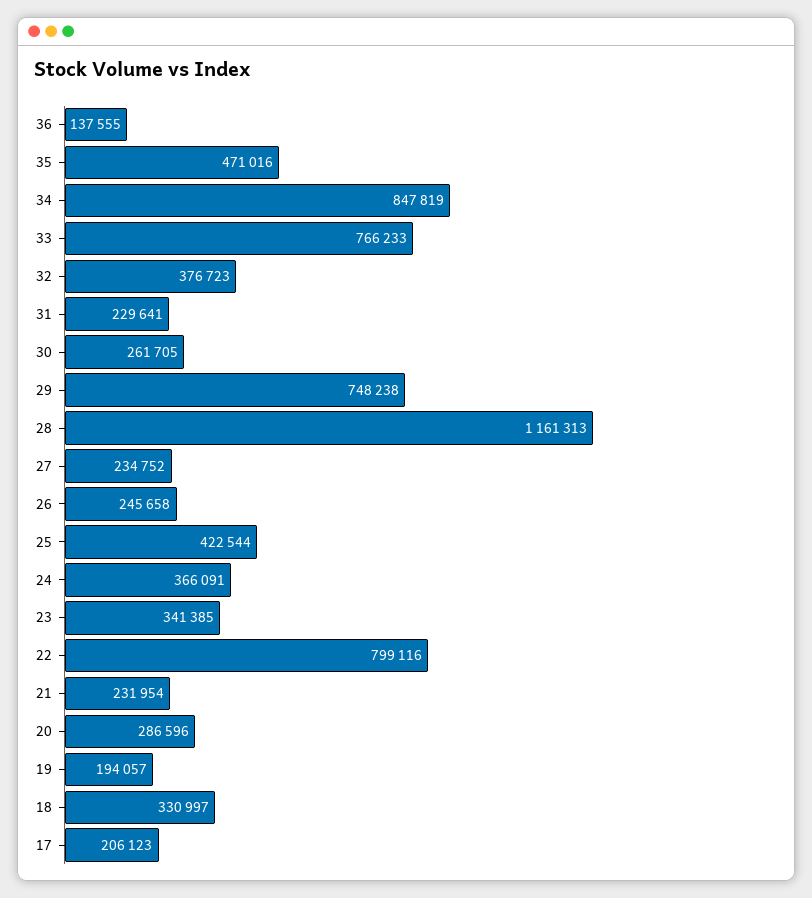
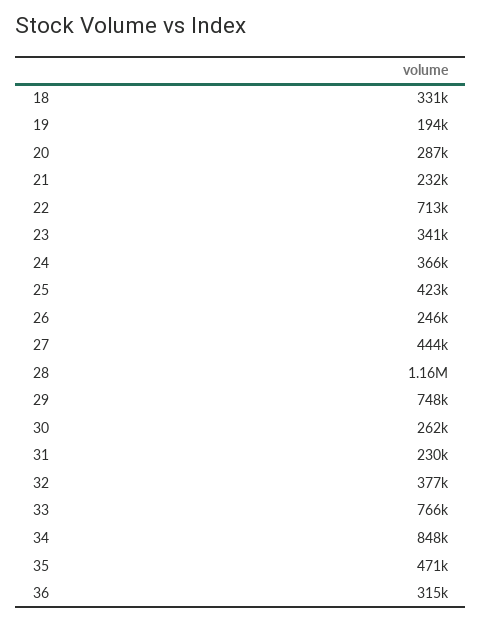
36: 137555 -> 315000
27: 234752 -> 444000
22: 799116 -> 713000
17: 206123 -> none

